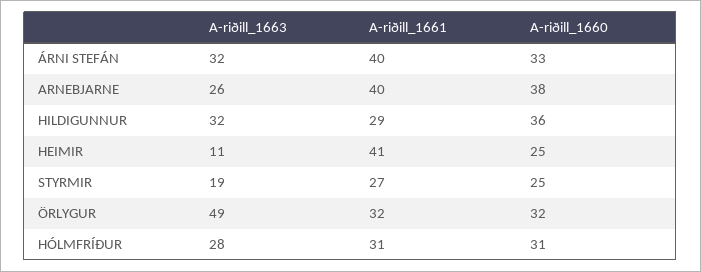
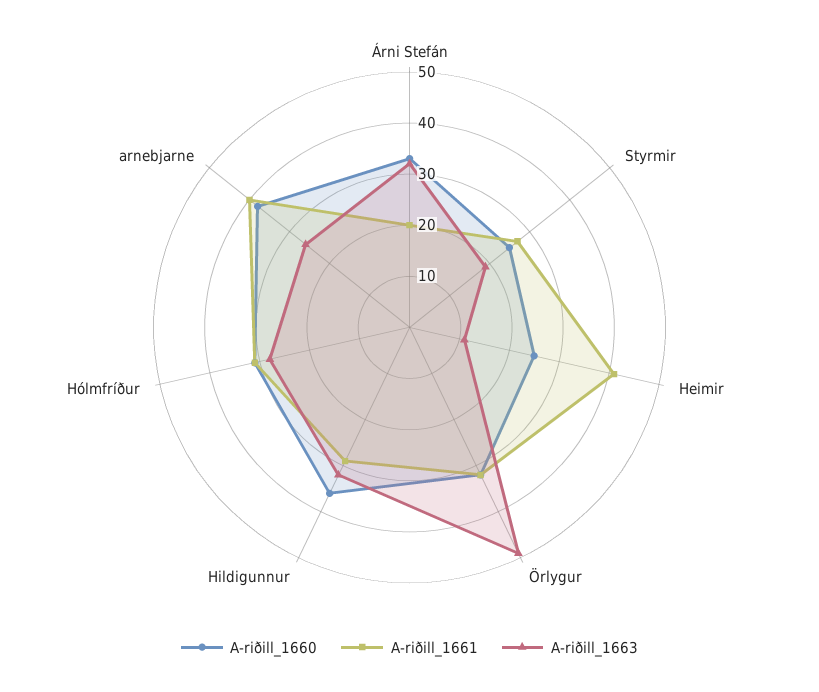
A-riðill_1661, ÁRNI STEFÁN: 40 -> 20

